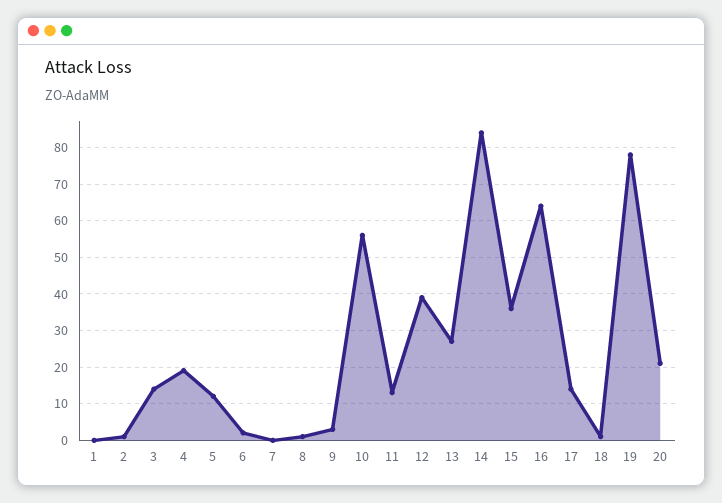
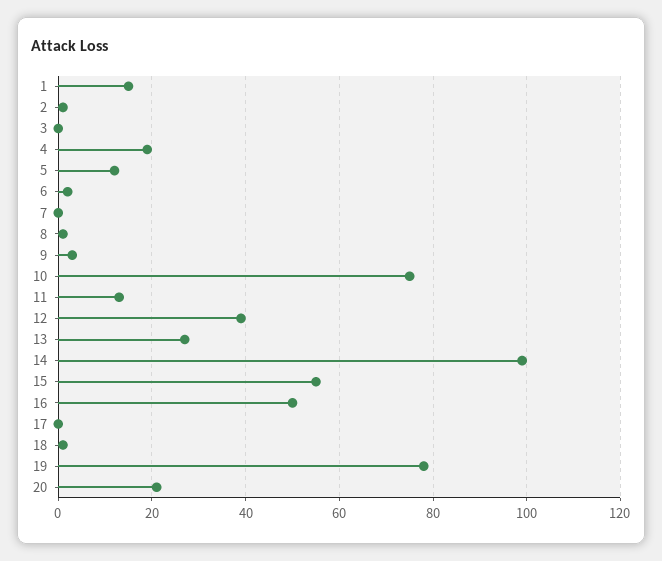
1: 0 -> 15
3: 15 -> 0
10: 55 -> 75
14: 85 -> 100
15: 35 -> 55
16: 65 -> 50
17: 15 -> 0

